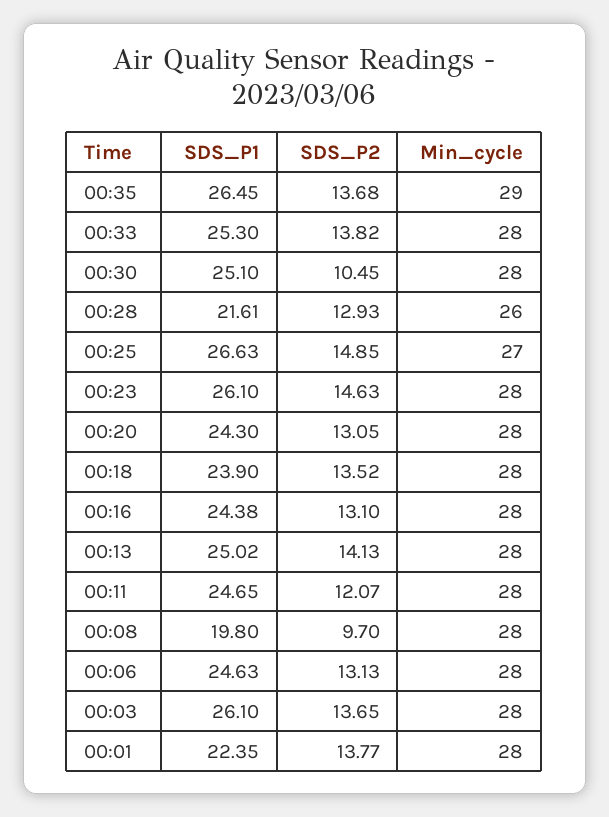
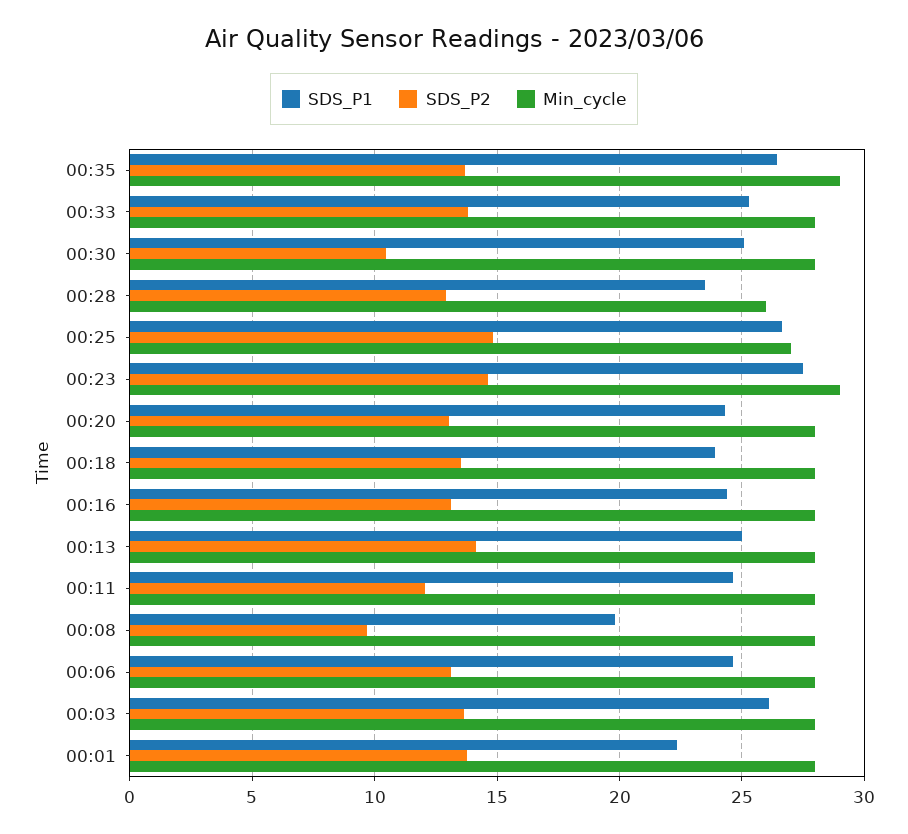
SDS_P1, 00:28: 21.61 -> 23.5
SDS_P1, 00:23: 26.1 -> 27.5
Min_cycle, 00:23: 28 -> 29

